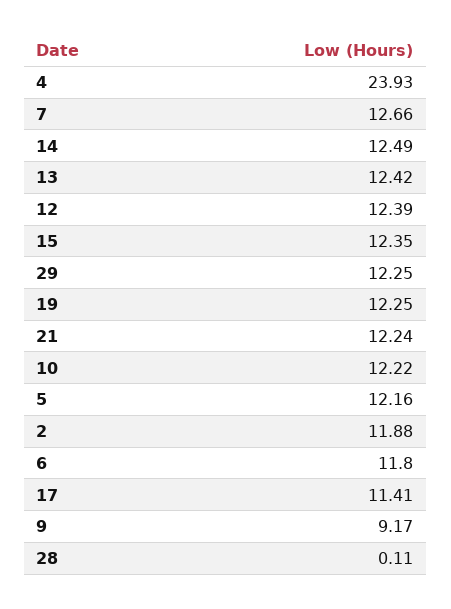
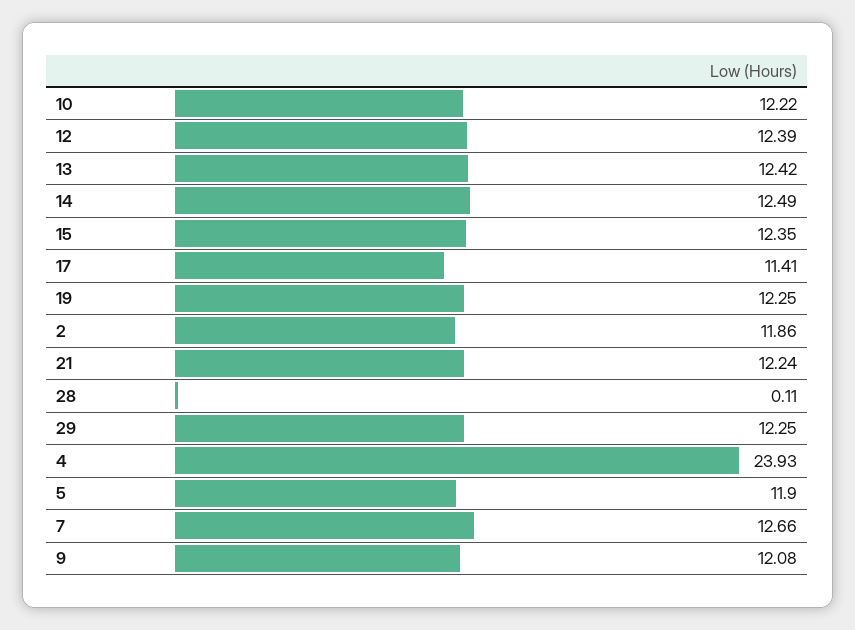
5: 12.16 -> 11.9
2: 11.88 -> 11.86
6: 11.8 -> none
9: 9.17 -> 12.08

